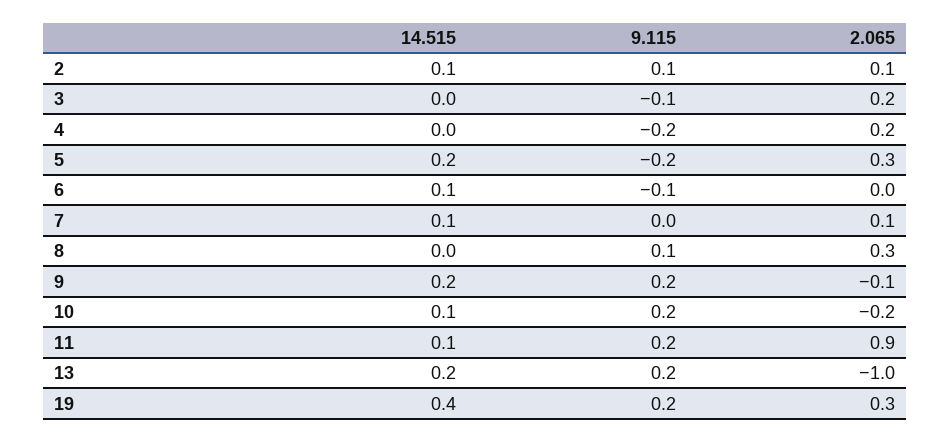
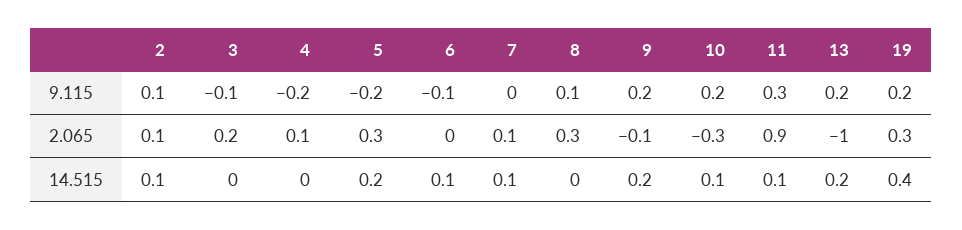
2.065, 4: 0.2 -> 0.1
2.065, 10: -0.2 -> -0.3
9.115, 11: 0.2 -> 0.3

